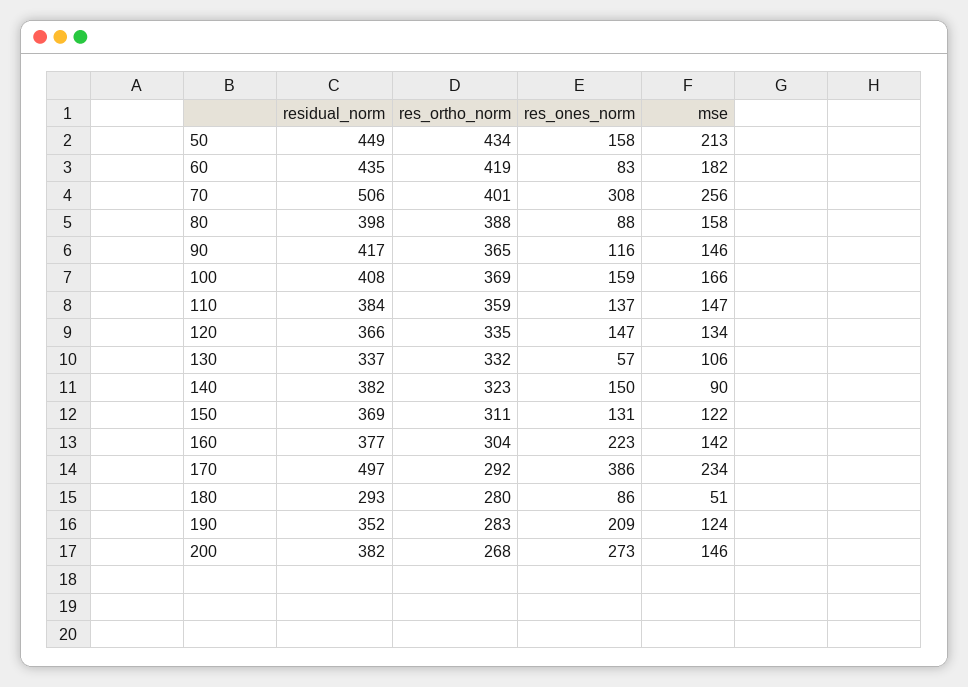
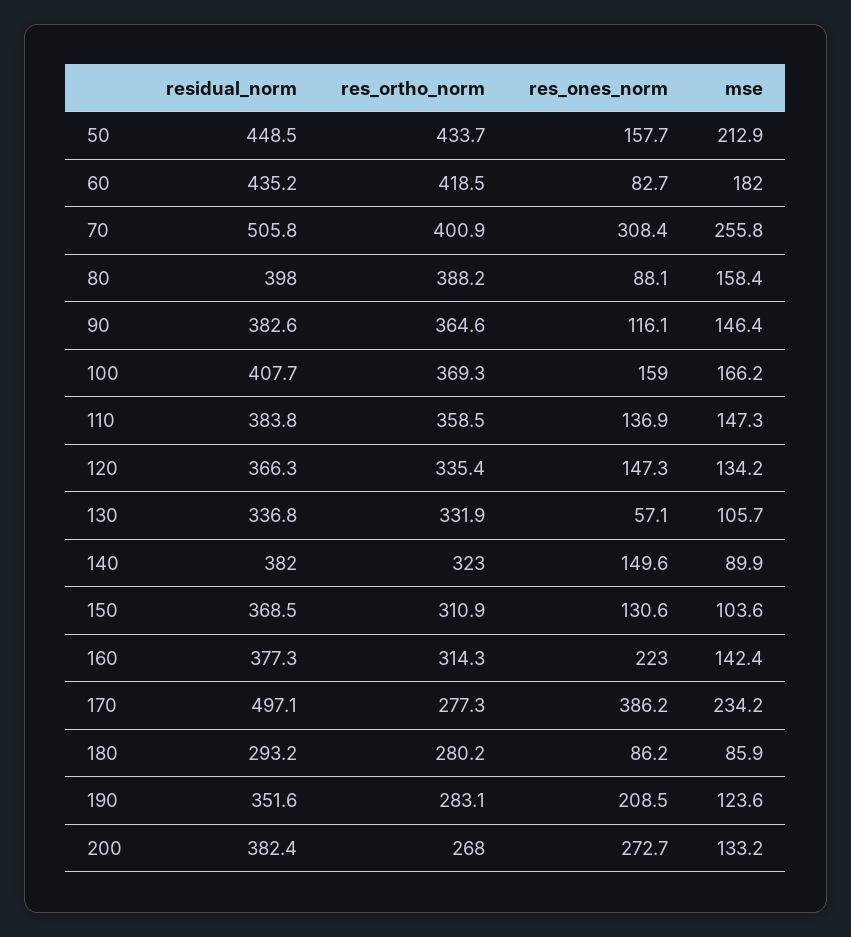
residual_norm, 90: 417 -> 382.6
mse, 150: 122 -> 103.6
res_ortho_norm, 160: 304 -> 314.3
res_ortho_norm, 170: 292 -> 277.3
mse, 180: 51 -> 85.9
mse, 200: 146 -> 133.2

